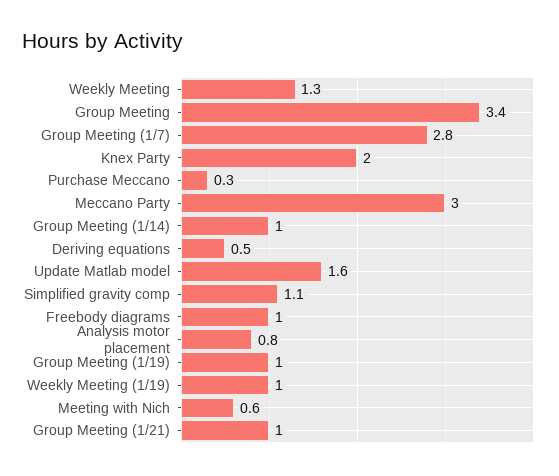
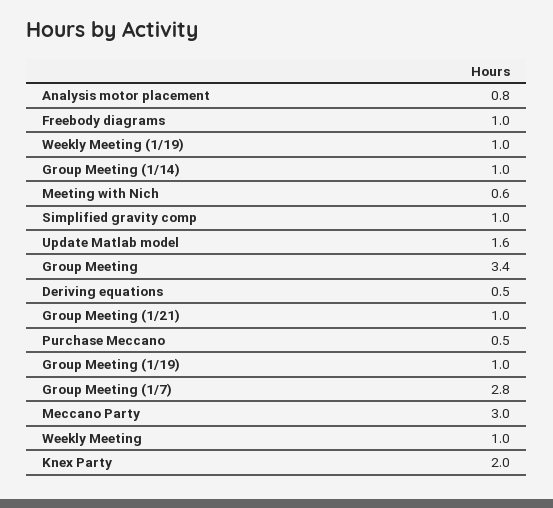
Weekly Meeting: 1.3 -> 1
Purchase Meccano: 0.3 -> 0.5
Simplified gravity comp: 1.1 -> 1

